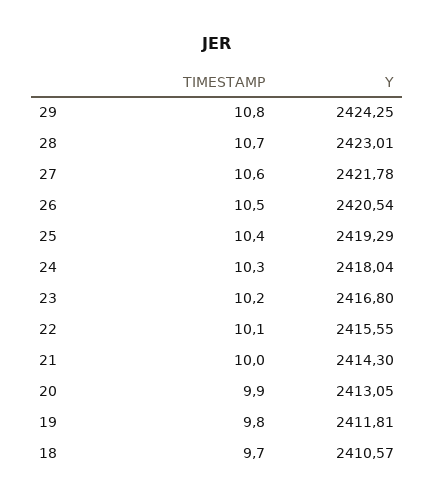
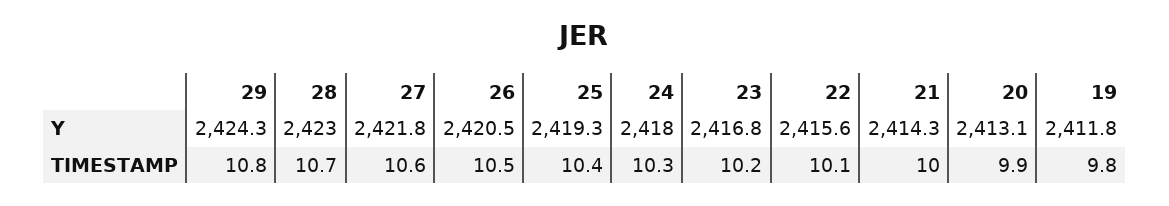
TIMESTAMP, 18: 9.7 -> none
Y, 18: 2410.57 -> none

